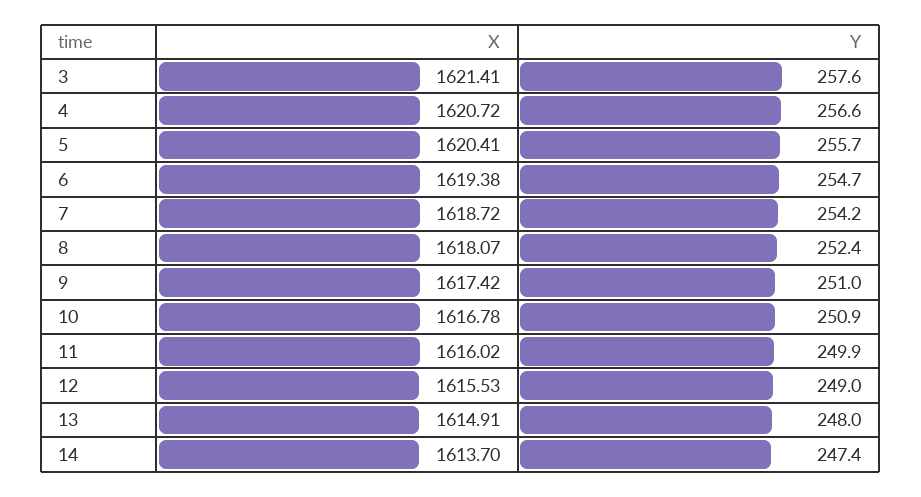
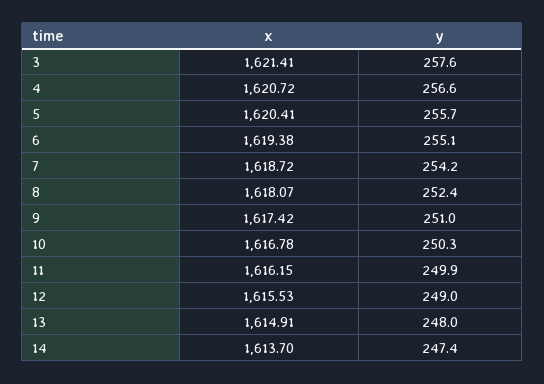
Y, 6: 254.7 -> 255.1
Y, 10: 250.9 -> 250.3
X, 11: 1616.02 -> 1616.15

